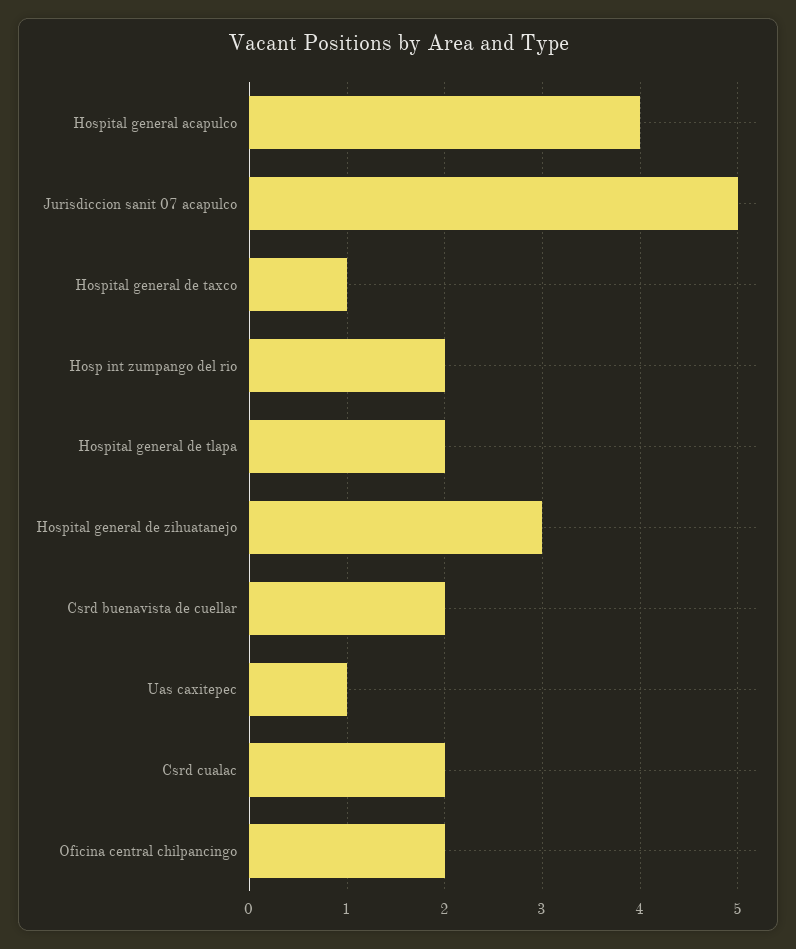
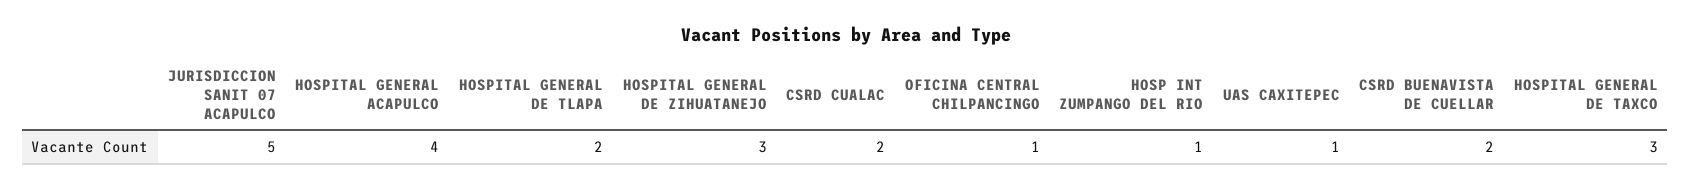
Hospital general de taxco: 1 -> 3
Hosp int zumpango del rio: 2 -> 1
Oficina central chilpancingo: 2 -> 1

